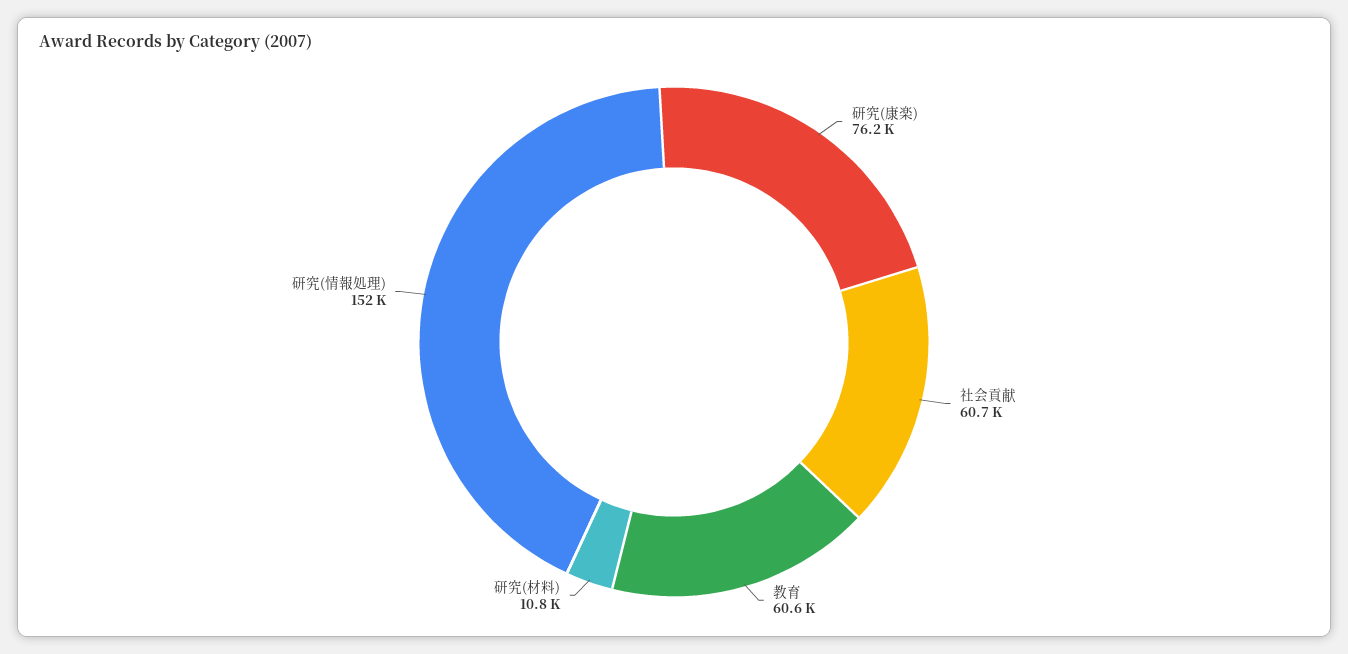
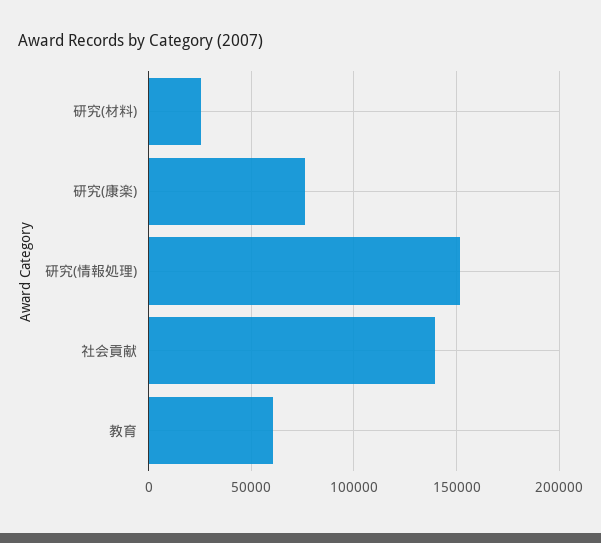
社会貢献: 60700 -> 140000
研究(材料): 10800 -> 25000

